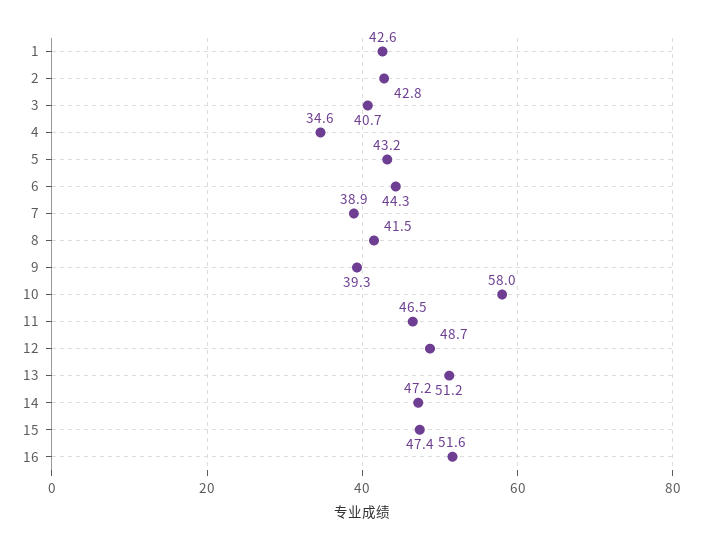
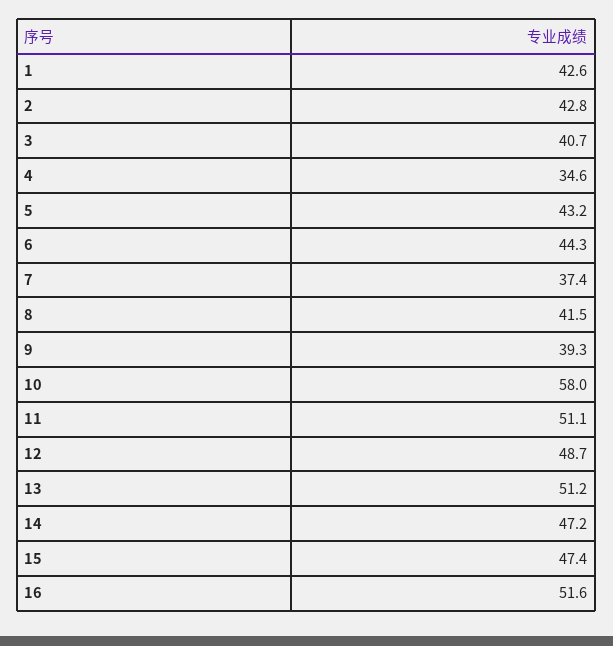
7: 38.9 -> 37.4
11: 46.5 -> 51.1

